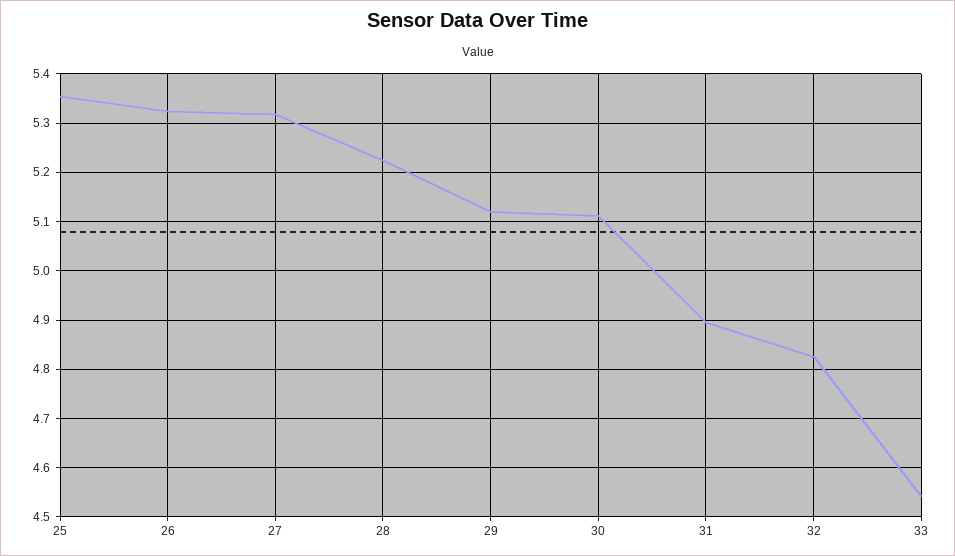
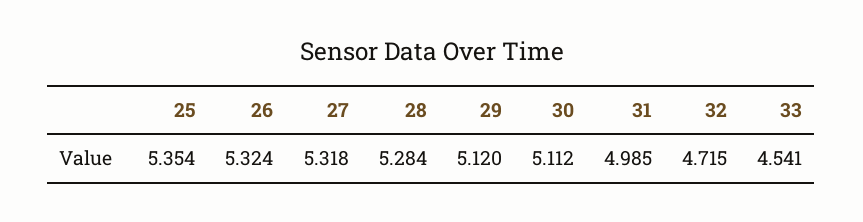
28: 5.22 -> 5.284
31: 4.9 -> 4.985
32: 4.82 -> 4.715

